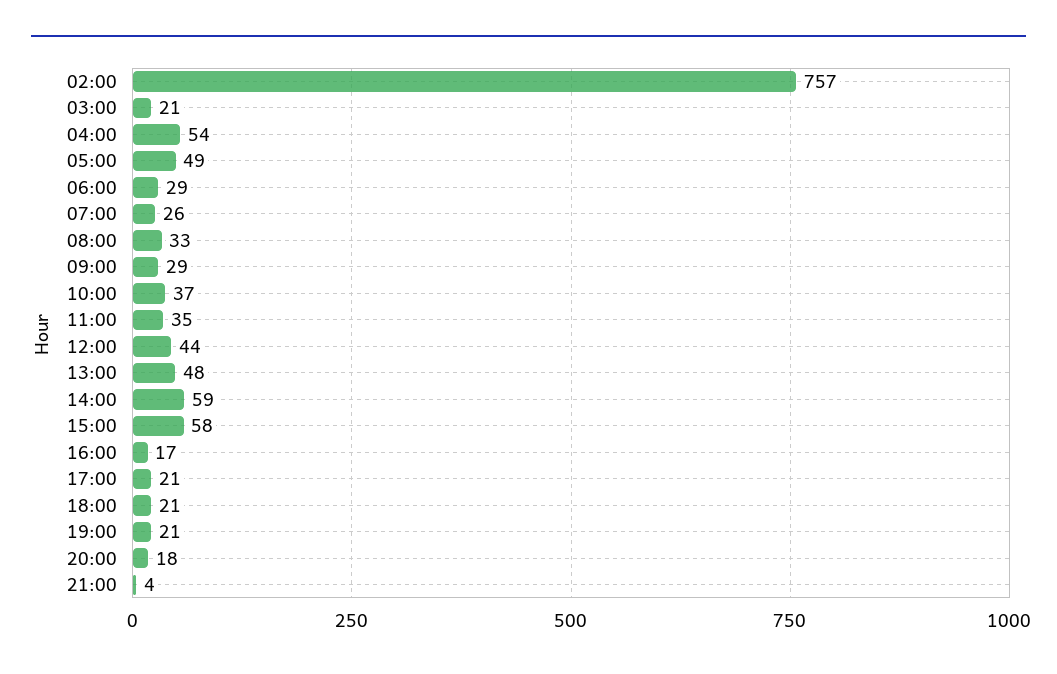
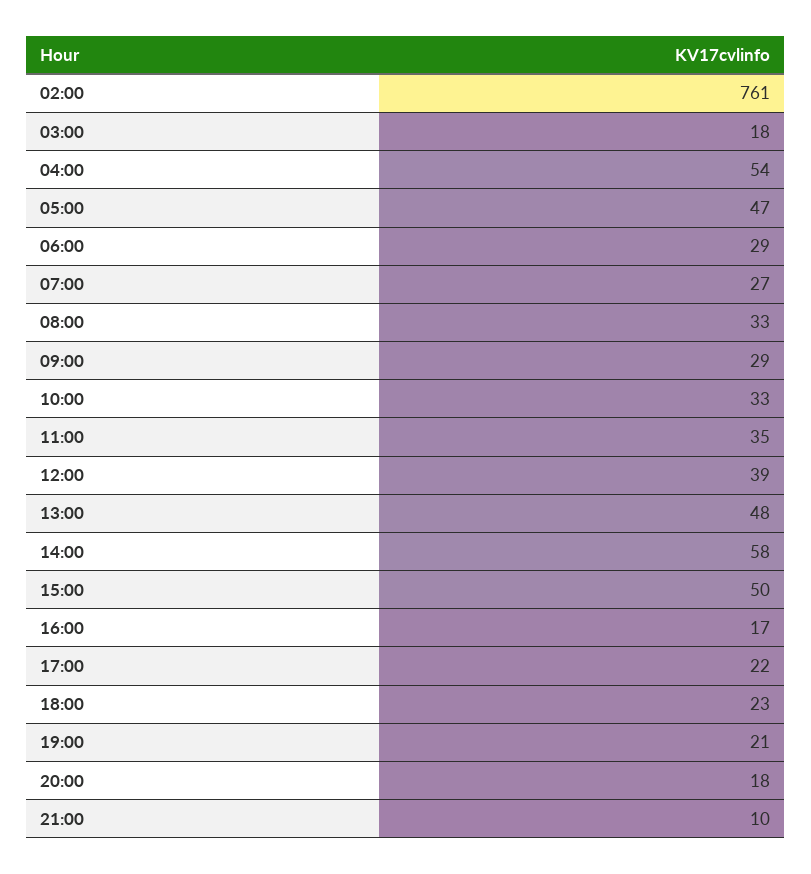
02:00: 757 -> 761
03:00: 21 -> 18
05:00: 49 -> 47
07:00: 26 -> 27
10:00: 37 -> 33
12:00: 44 -> 39
14:00: 59 -> 58
15:00: 58 -> 50
17:00: 21 -> 22
18:00: 21 -> 23
21:00: 4 -> 10

